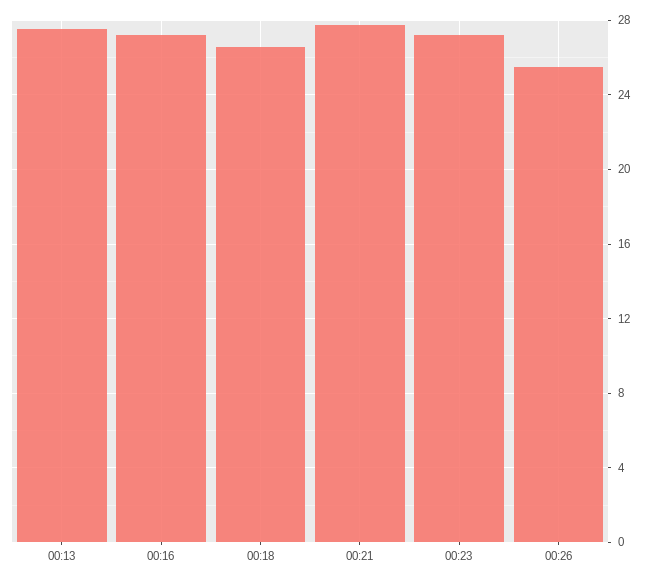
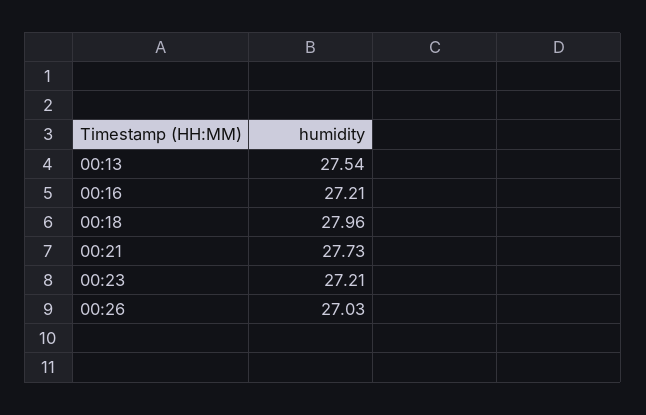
00:18: 26.5 -> 27.96
00:26: 25.5 -> 27.03

